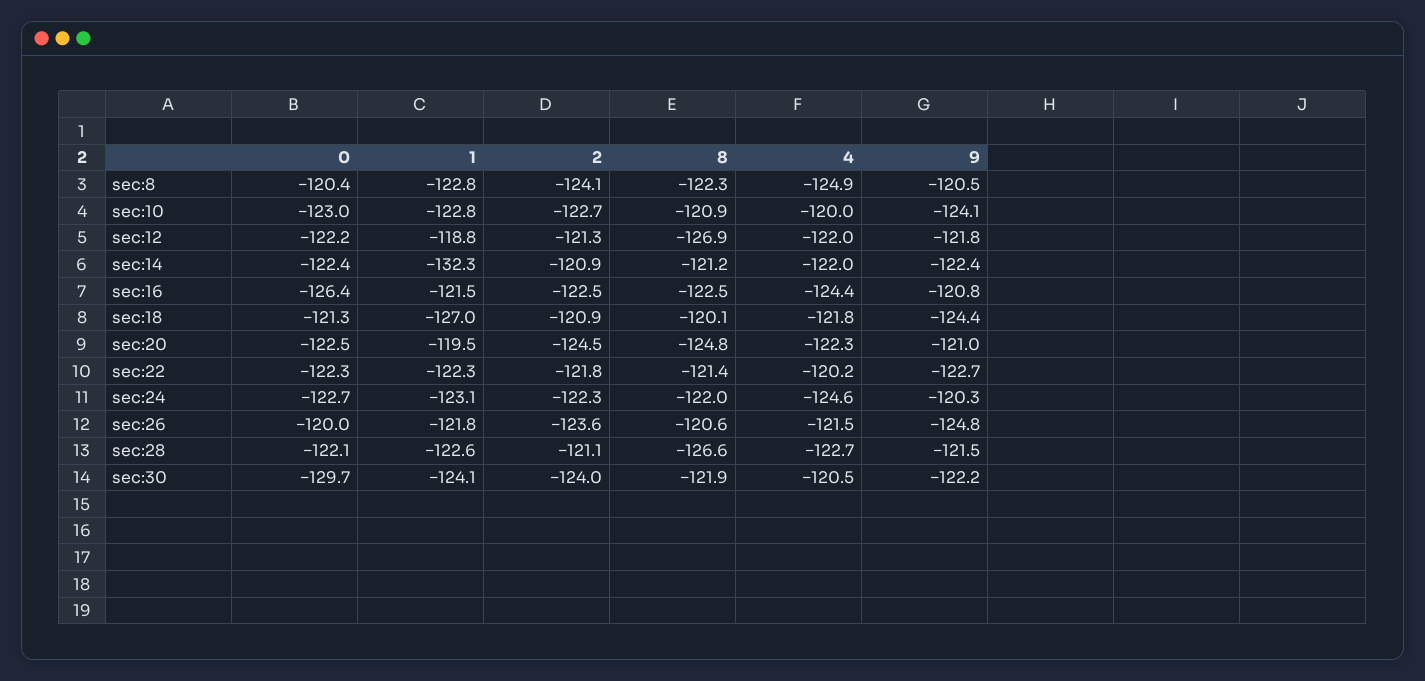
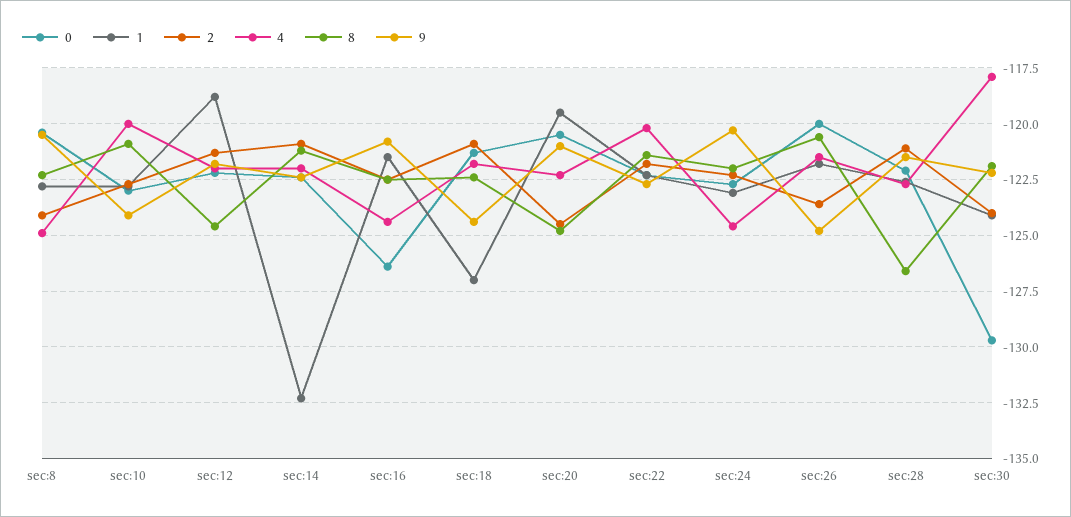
8, sec:12: -126.9 -> -124.5
8, sec:18: -120.1 -> -122.5
0, sec:20: -122.5 -> -120.5
4, sec:30: -120.5 -> -118

